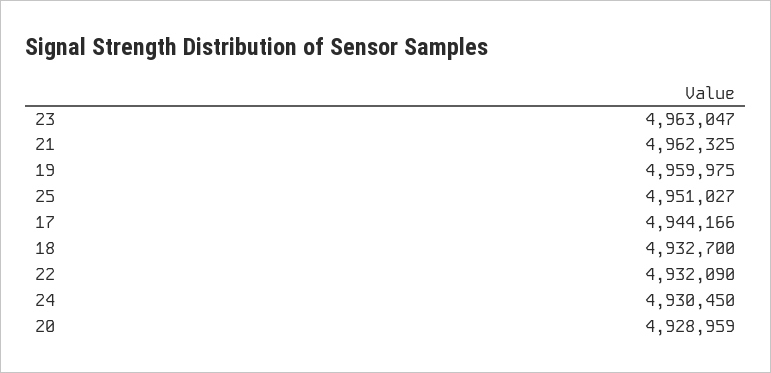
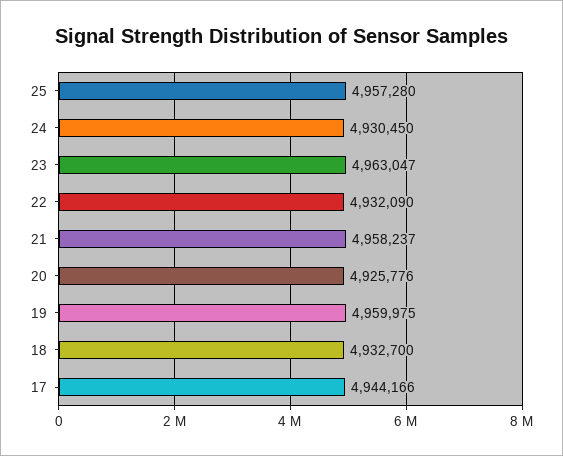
21: 4962325 -> 4958237
25: 4951027 -> 4957280
20: 4928959 -> 4925776

